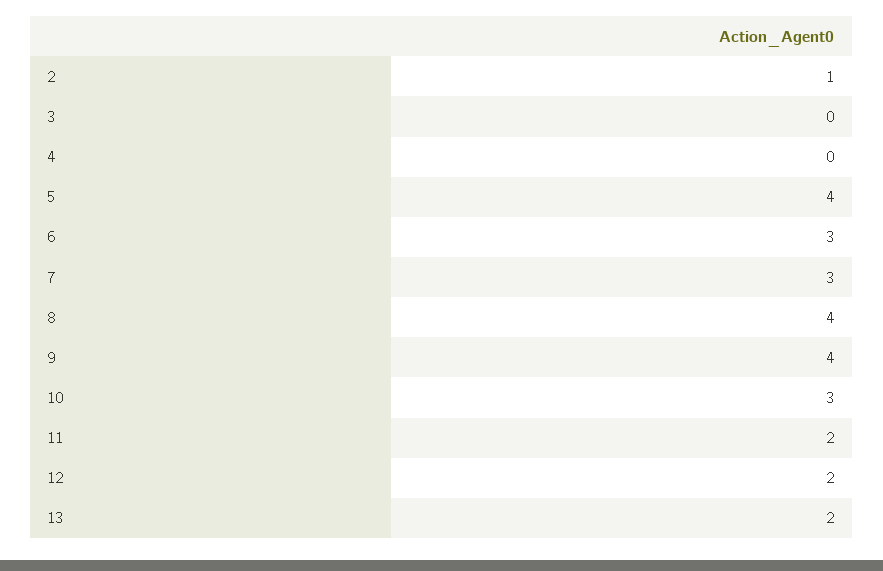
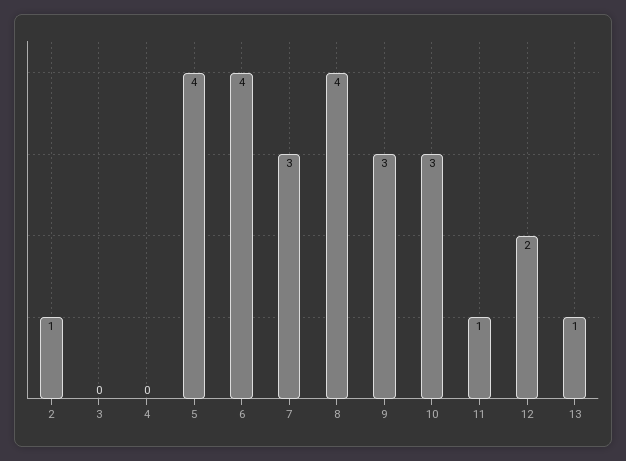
6: 3 -> 4
9: 4 -> 3
11: 2 -> 1
13: 2 -> 1

